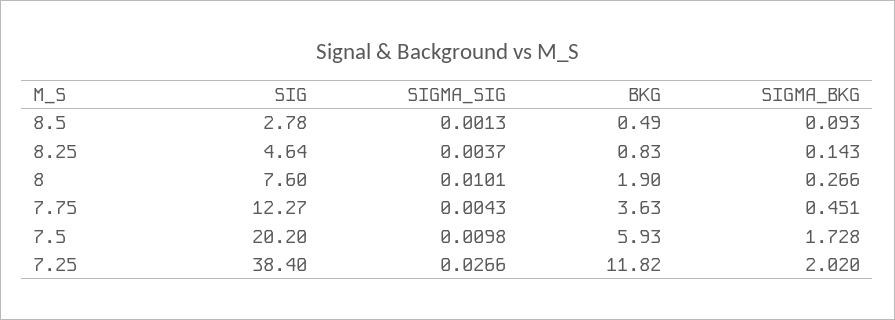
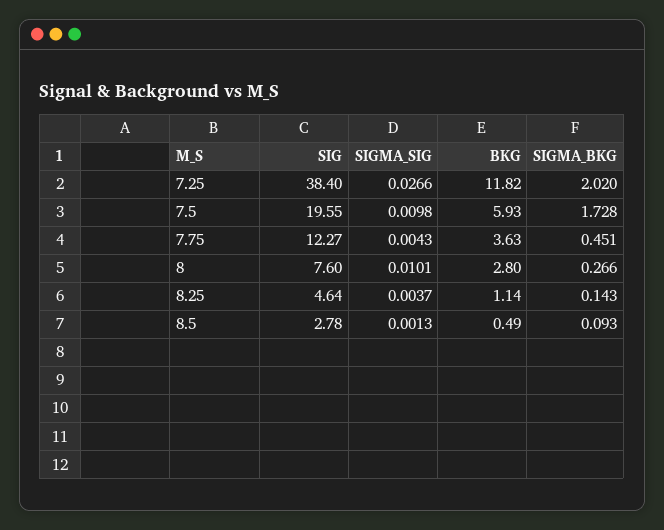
BKG, 8.25: 0.83 -> 1.14
BKG, 8: 1.9 -> 2.8
SIG, 7.5: 20.2 -> 19.55

